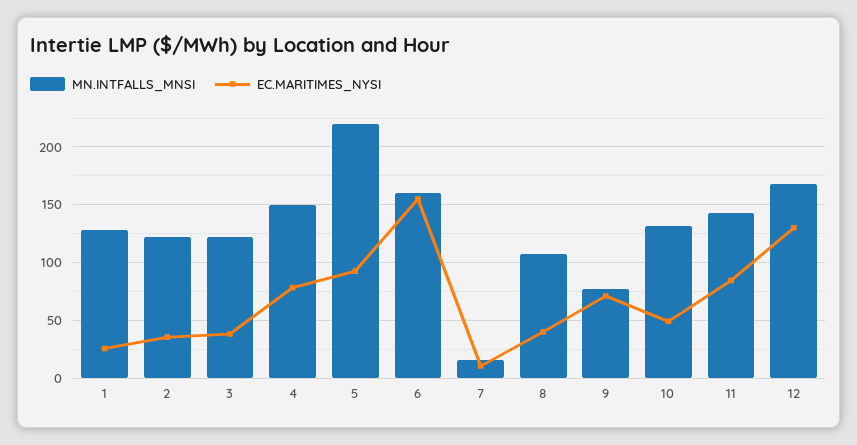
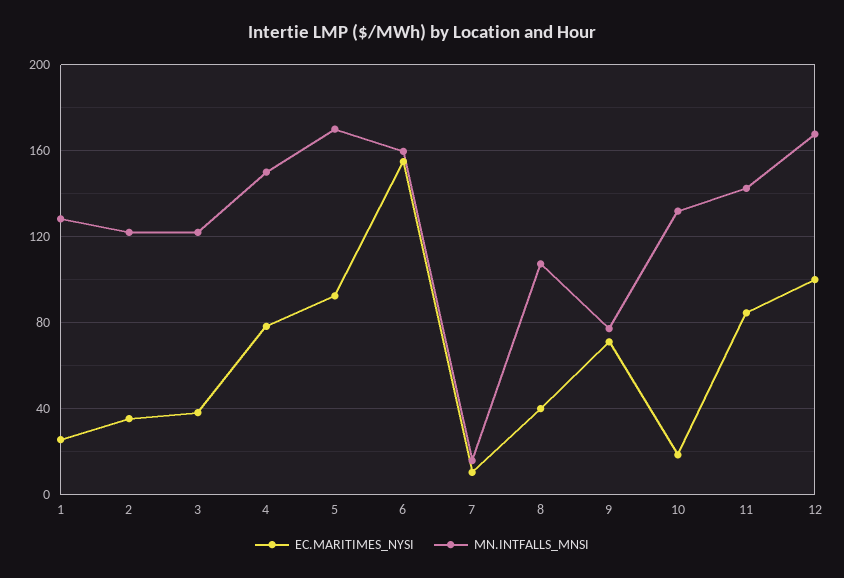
MN.INTFALLS_MNSI, 5: 220 -> 170
EC.MARITIMES_NYSI, 10: 50 -> 20
EC.MARITIMES_NYSI, 12: 130 -> 100

